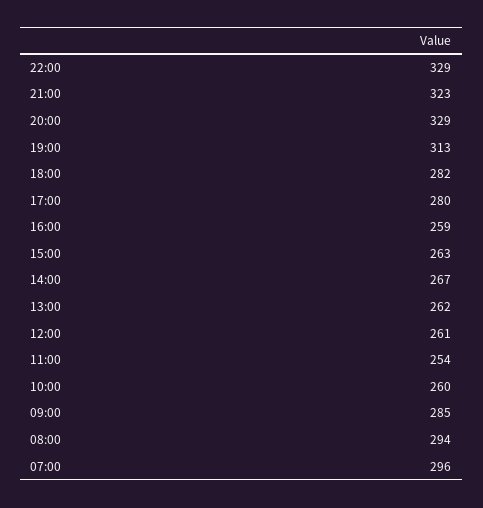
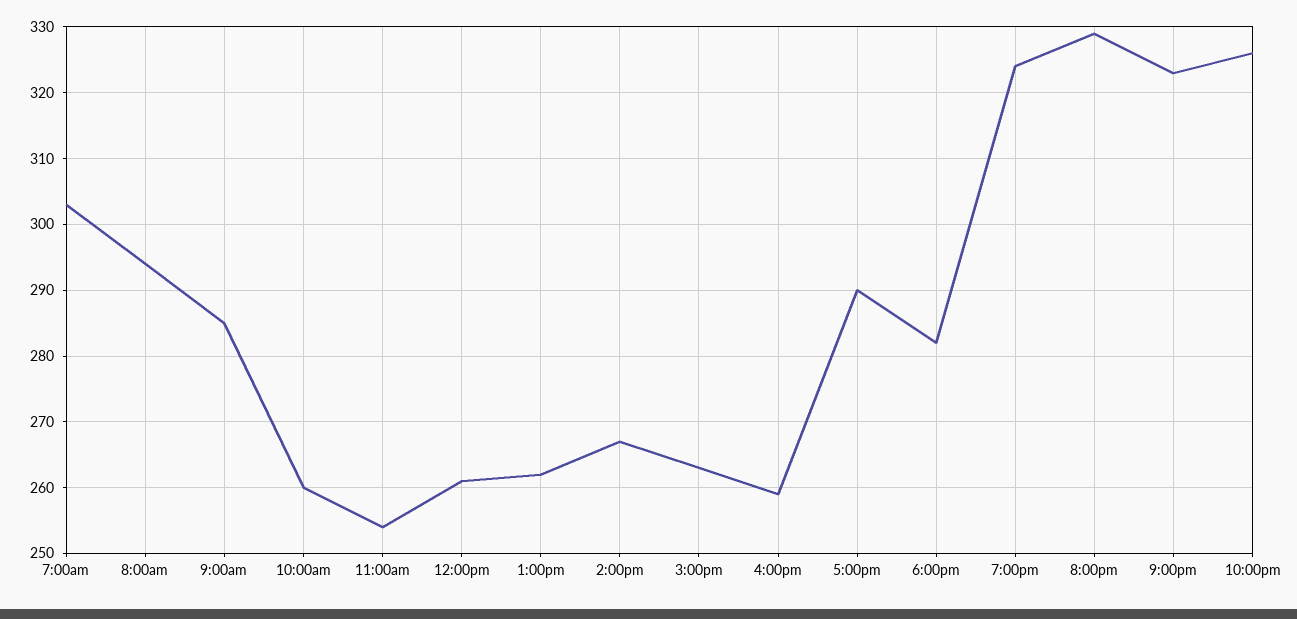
22:00: 329 -> 326
19:00: 313 -> 324
17:00: 280 -> 290
07:00: 296 -> 303

